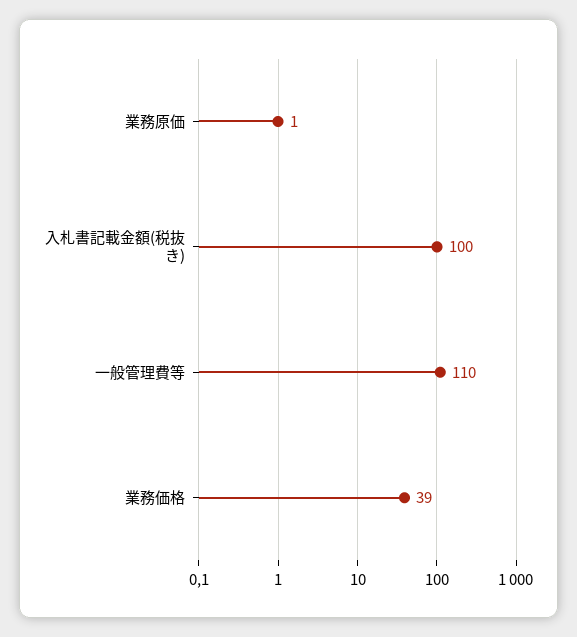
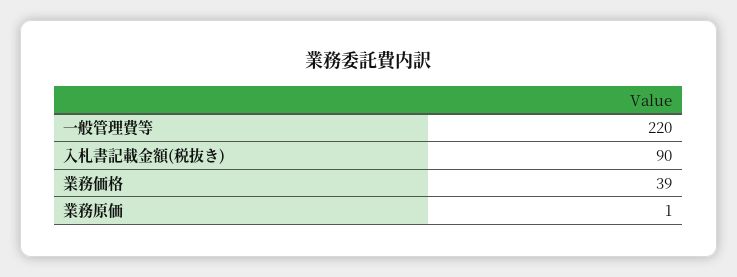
入札書記載金額(税抜き): 100 -> 90
一般管理費等: 110 -> 220

